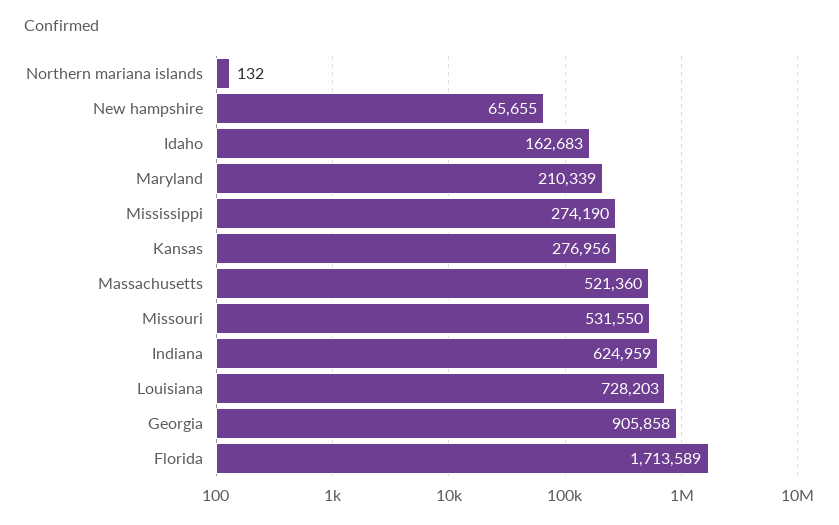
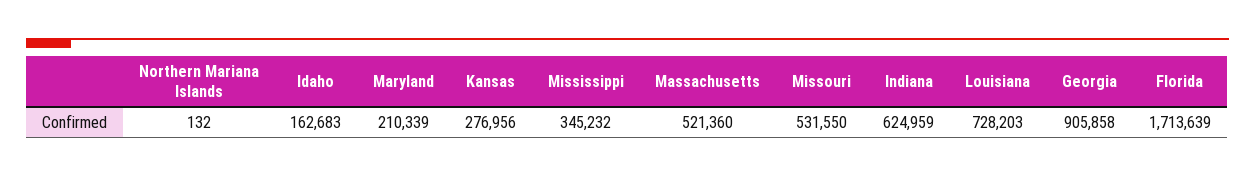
New hampshire: 65655 -> none
Mississippi: 274190 -> 345232
Florida: 1713589 -> 1713639

